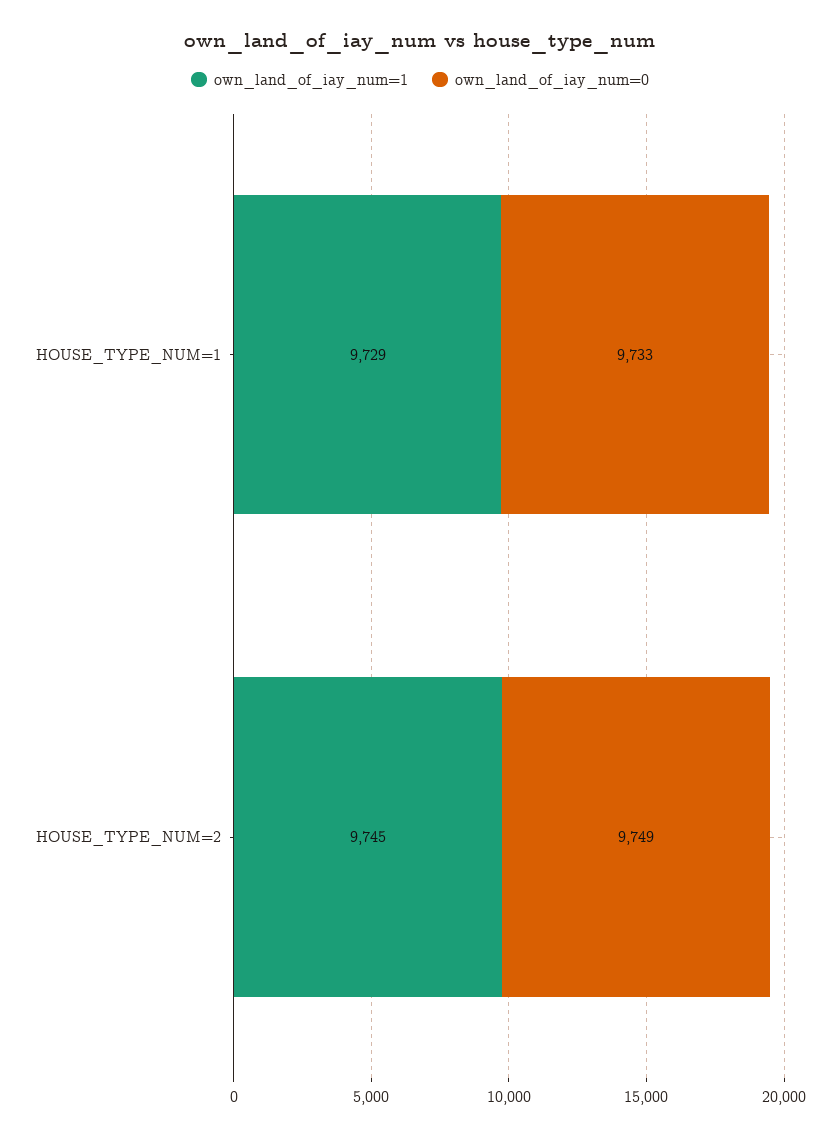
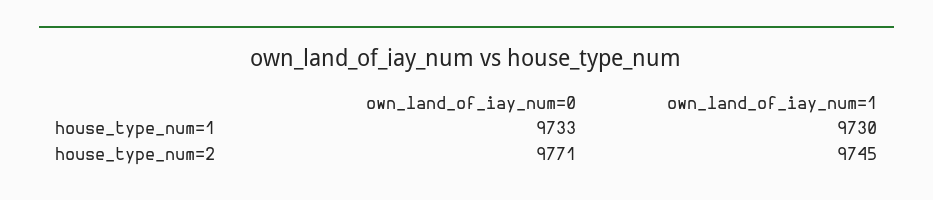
own_land_of_iay_num=1, HOUSE_TYPE_NUM=1: 9729 -> 9730
own_land_of_iay_num=0, HOUSE_TYPE_NUM=2: 9749 -> 9771

